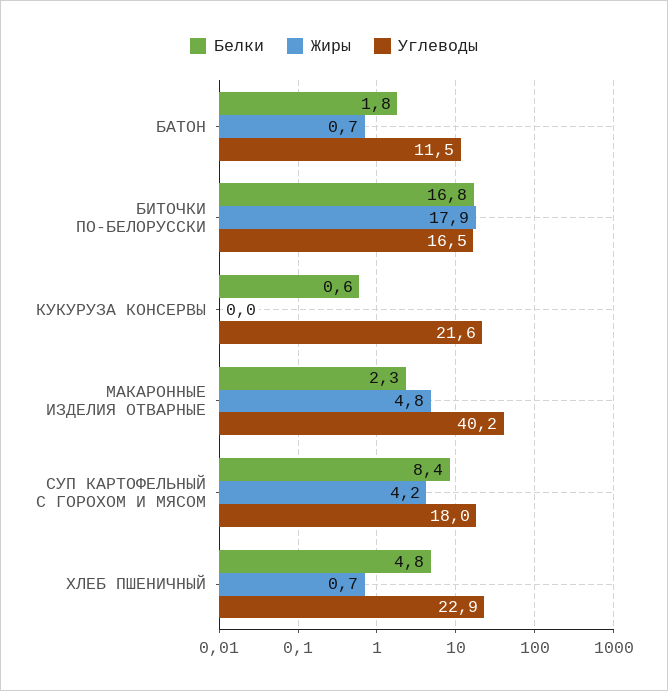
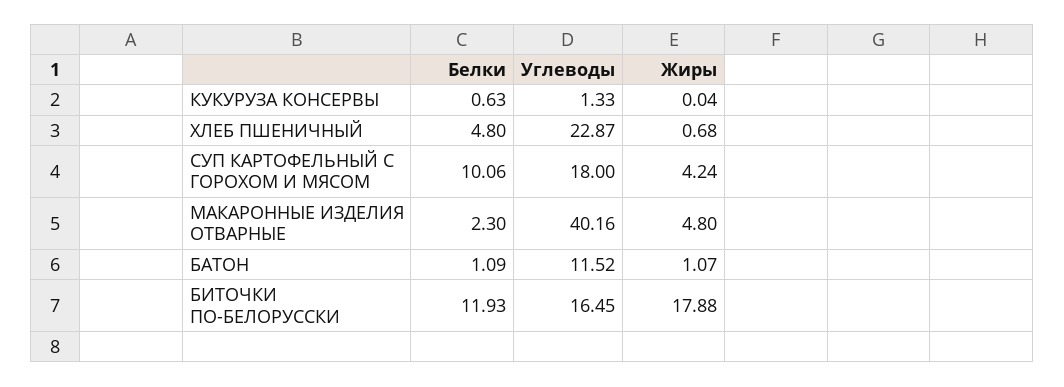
Белки, БАТОН: 1.8 -> 1.09
Жиры, БАТОН: 0.7 -> 1.07
Белки, БИТОЧКИ ПО-БЕЛОРУССКИ: 16.8 -> 11.93
Углеводы, КУКУРУЗА КОНСЕРВЫ: 21.6 -> 1.33
Белки, СУП КАРТОФЕЛЬНЫЙ С ГОРОХОМ И МЯСОМ: 8.4 -> 10.06

